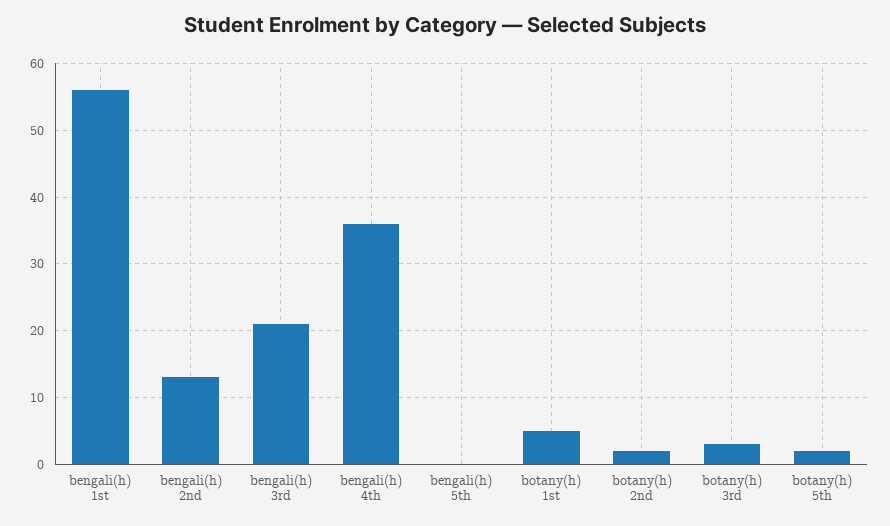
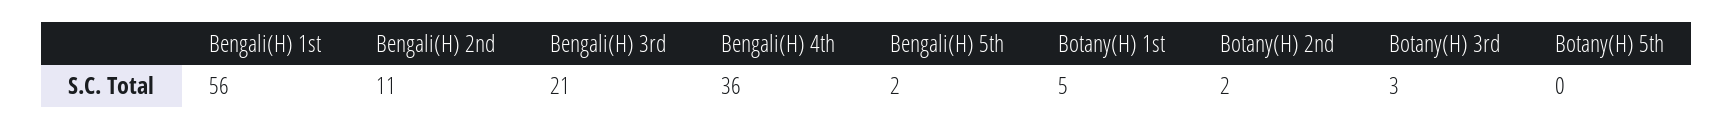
bengali(h) 2nd: 13 -> 11
bengali(h) 5th: 0 -> 2
botany(h) 5th: 2 -> 0

